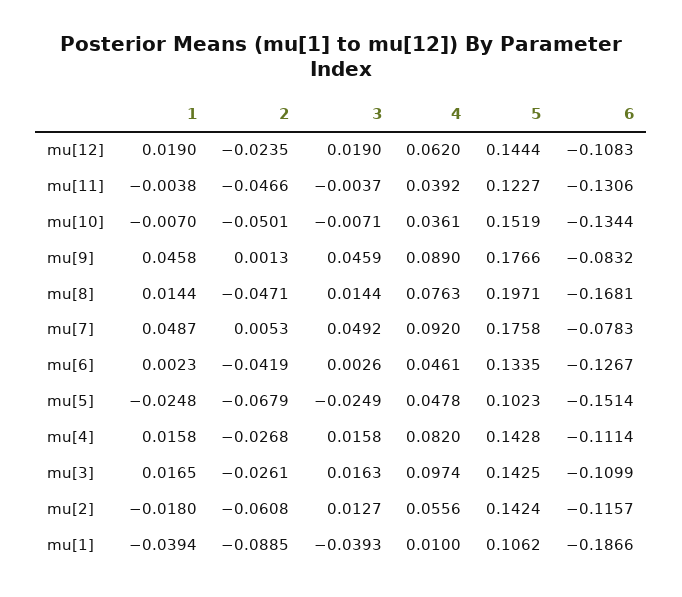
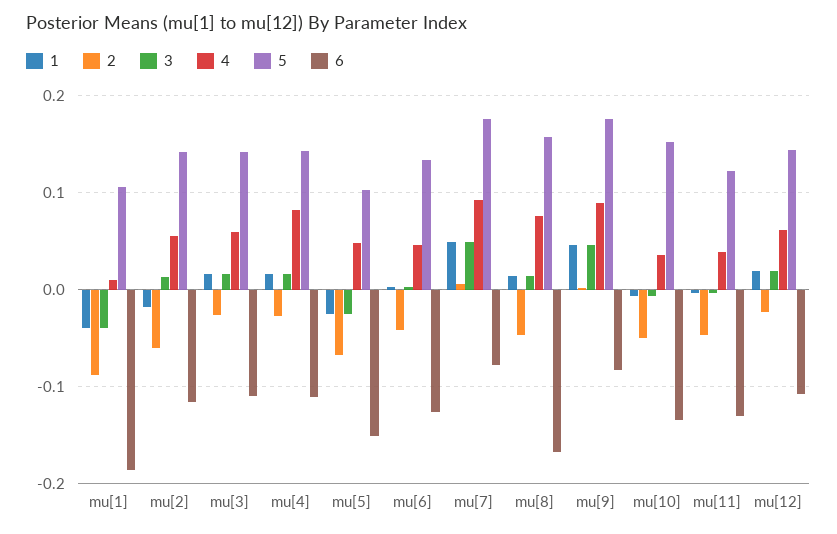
5, mu[8]: 0.1971 -> 0.16
4, mu[3]: 0.0974 -> 0.06

